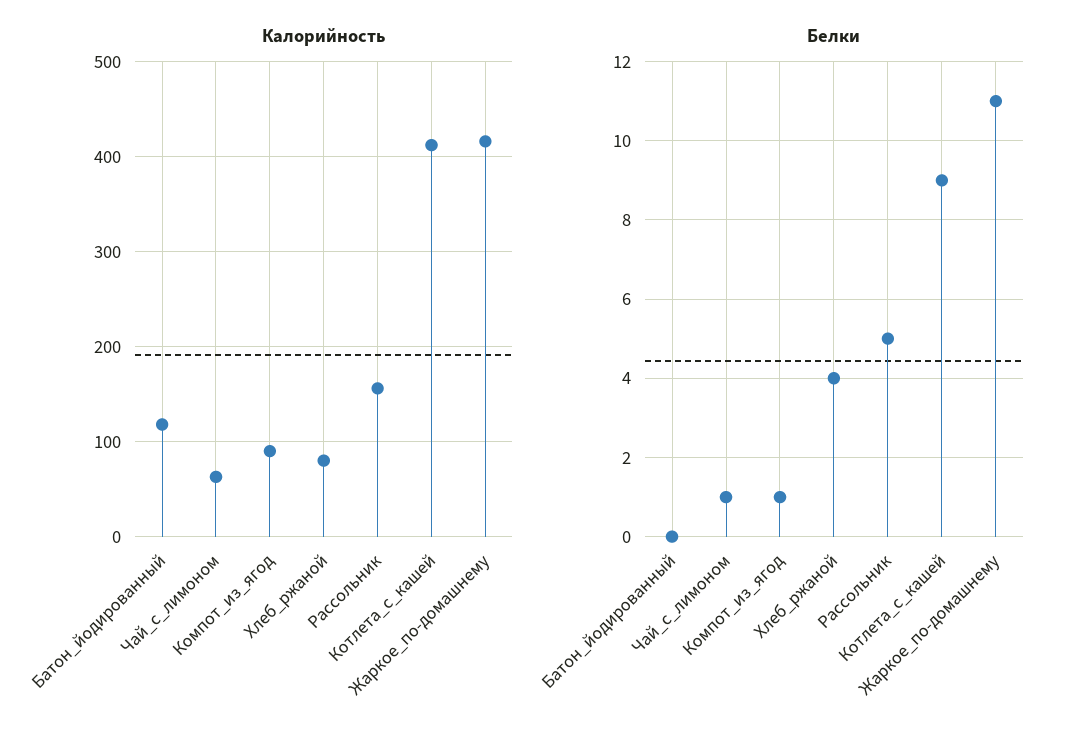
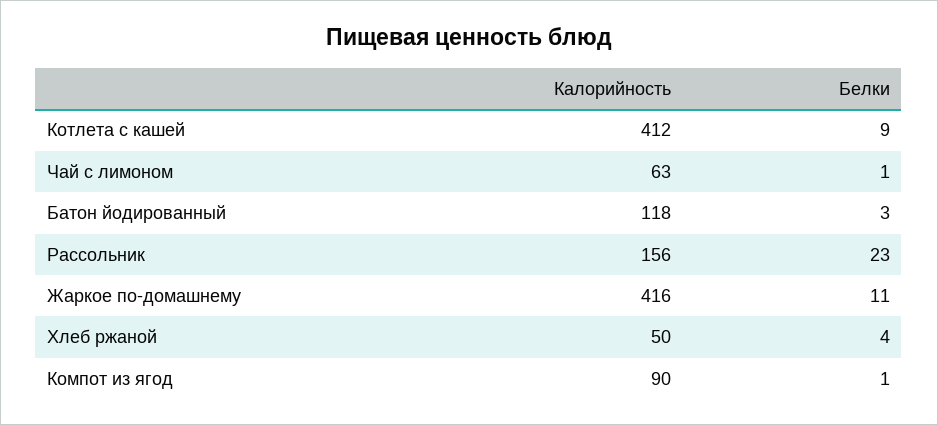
Калорийность, Хлеб_ржаной: 80 -> 50
Белки, Батон_йодированный: 0 -> 3
Белки, Рассольник: 5 -> 23

